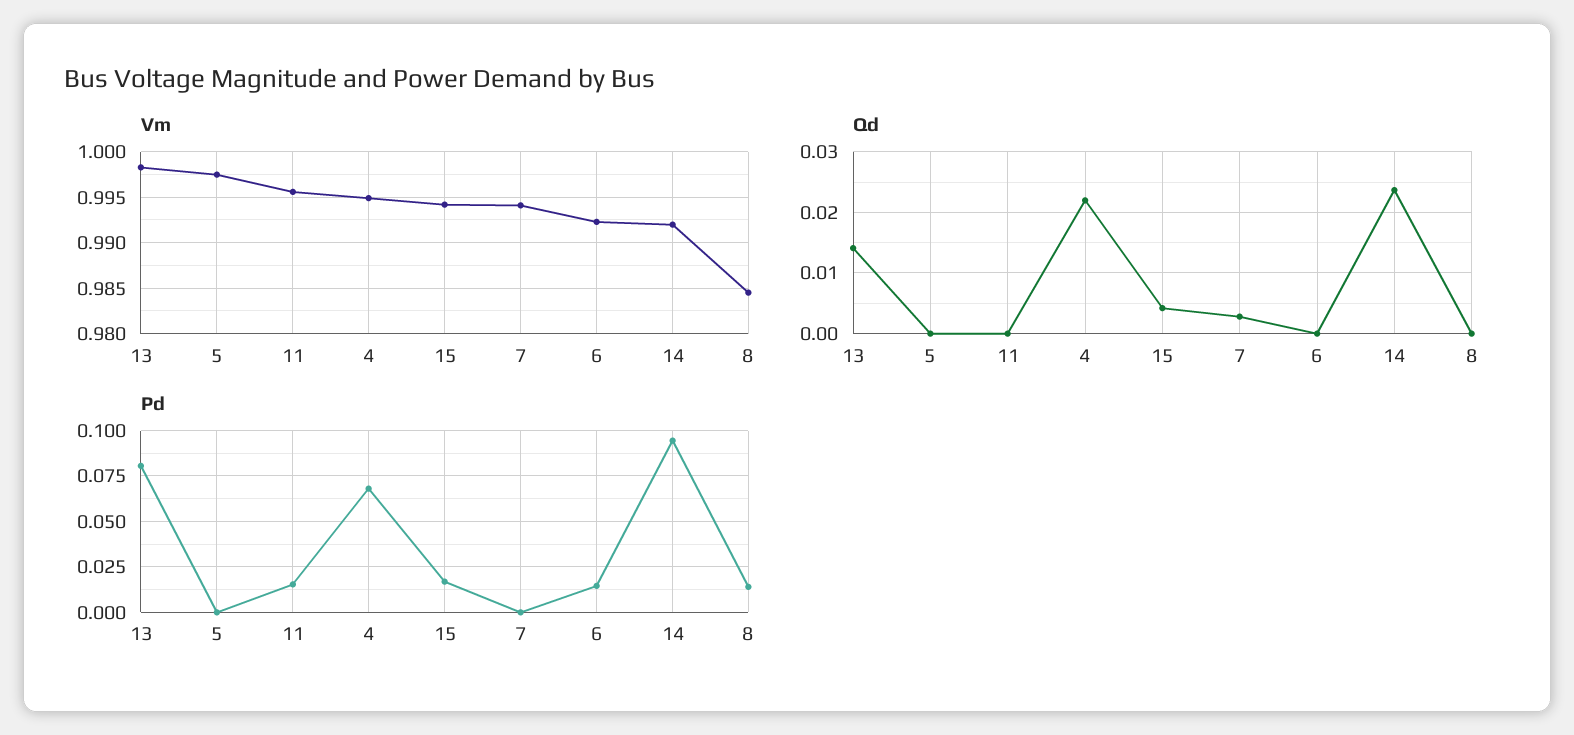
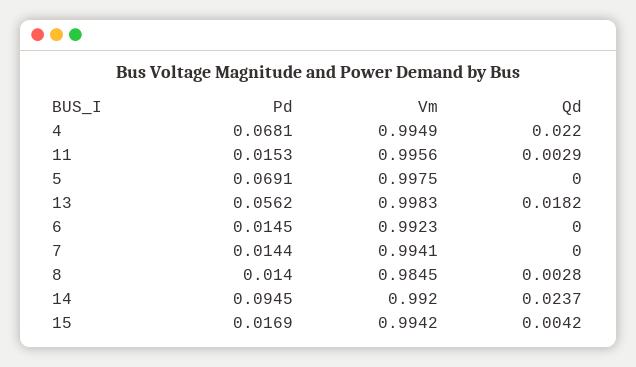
Qd, 13: 0.014 -> 0.0182
Qd, 11: 0 -> 0.0029
Qd, 7: 0.003 -> 0
Qd, 8: 0 -> 0.0028
Pd, 13: 0.08 -> 0.0562
Pd, 5: 0 -> 0.0691
Pd, 7: 0 -> 0.0144

